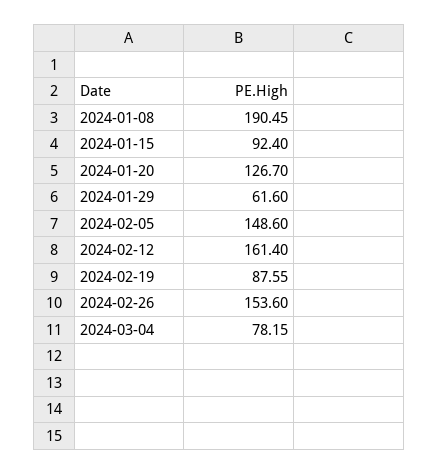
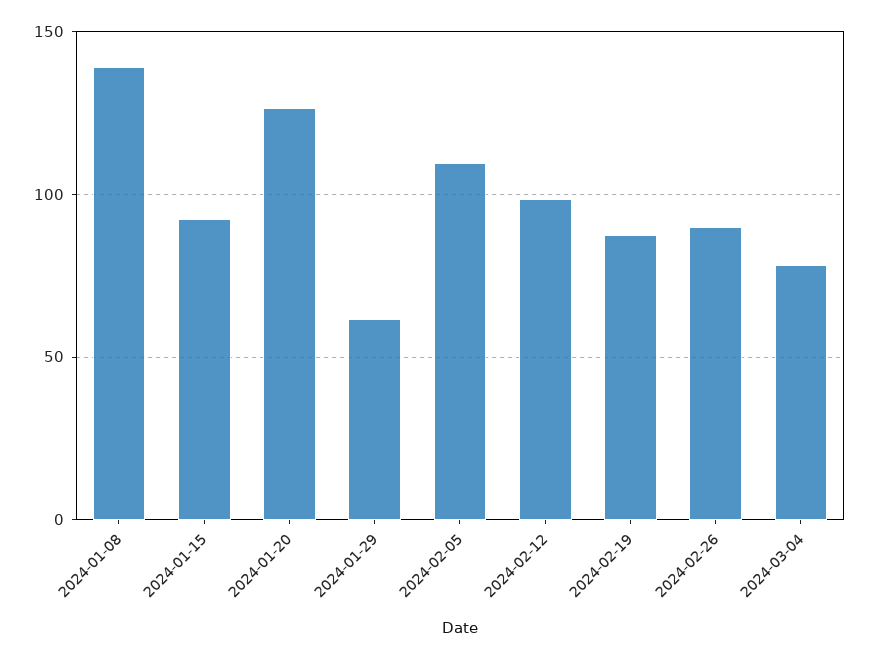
2024-01-08: 190.45 -> 140
2024-02-05: 148.6 -> 110
2024-02-12: 161.4 -> 100
2024-02-26: 153.6 -> 90

